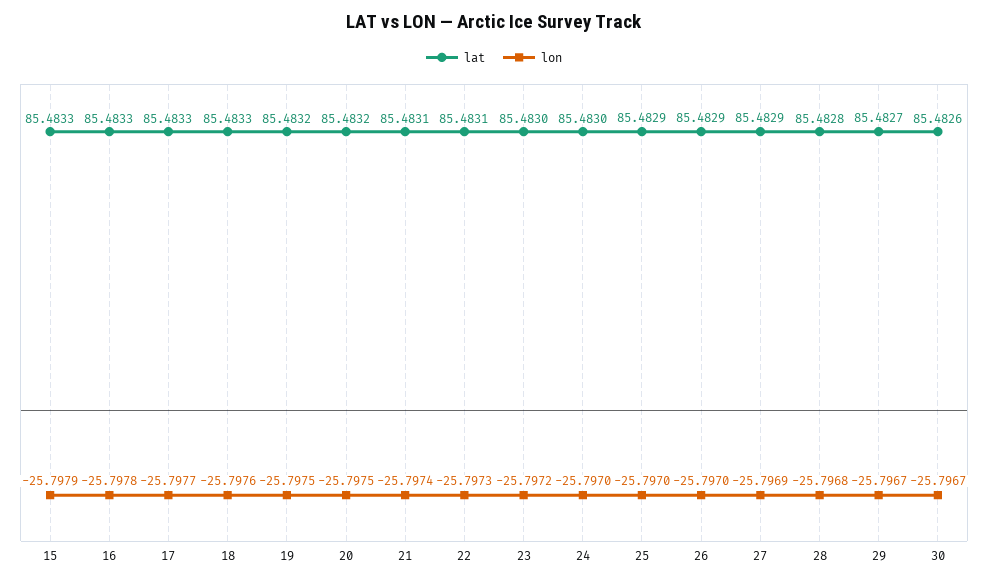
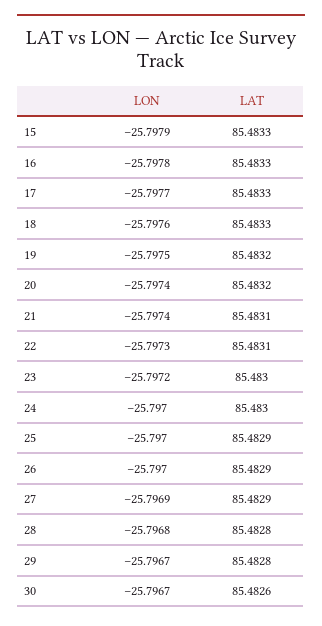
lon, 20: -25.7975 -> -25.7974
lat, 29: 85.4827 -> 85.4828

